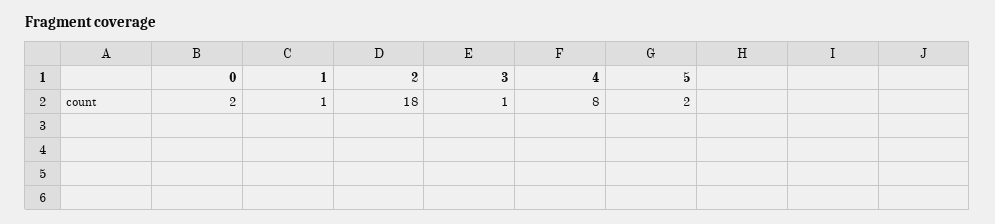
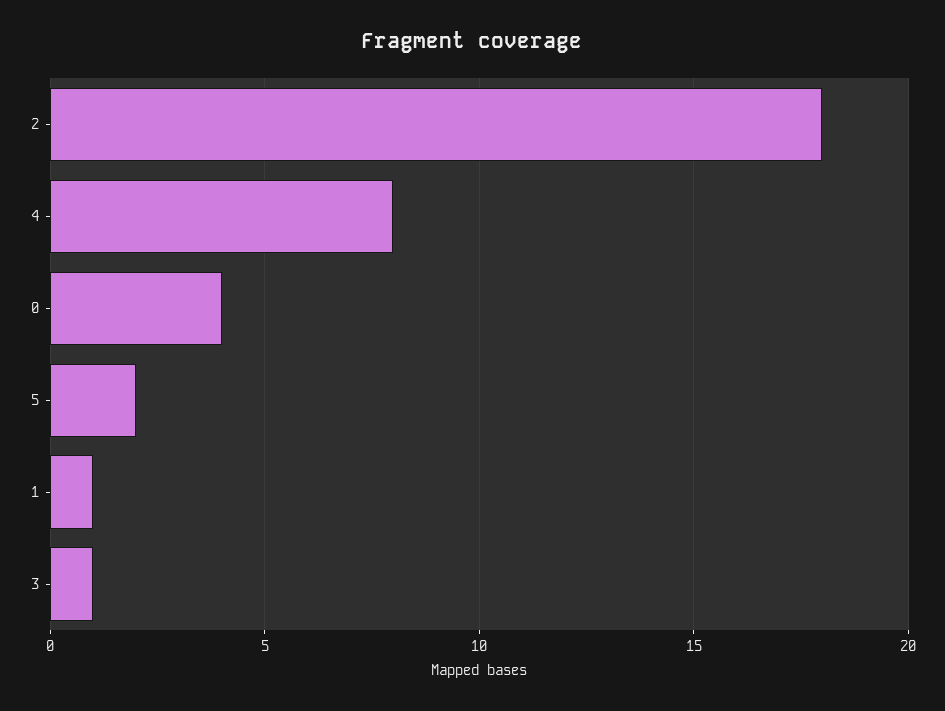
0: 2 -> 4

